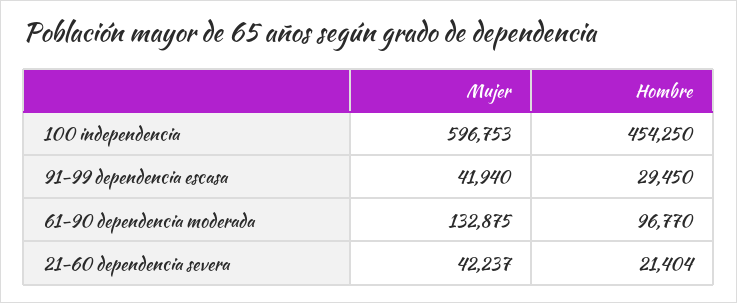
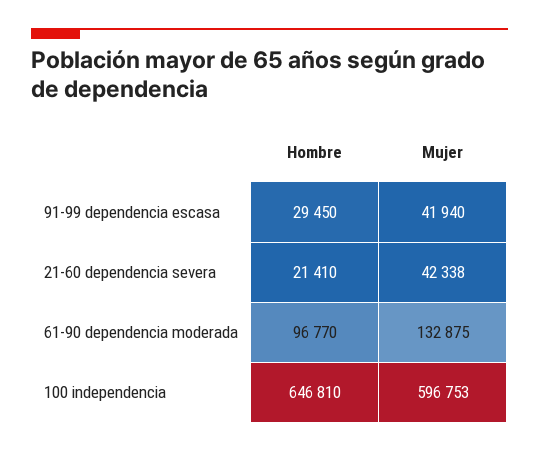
Hombre, 100 independencia: 454250 -> 646810
Mujer, 21-60 dependencia severa: 42237 -> 42338
Hombre, 21-60 dependencia severa: 21404 -> 21410

